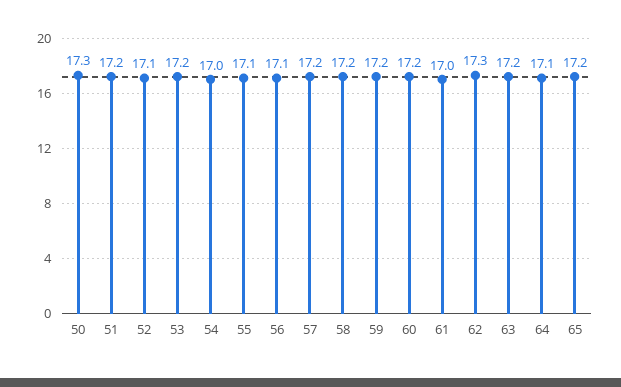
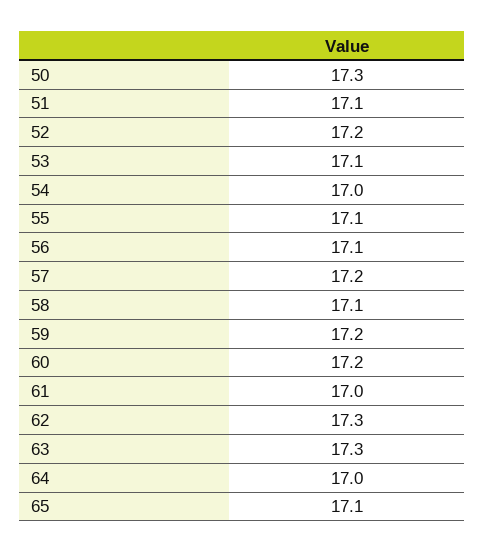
51: 17.2 -> 17.1
52: 17.1 -> 17.2
53: 17.2 -> 17.1
58: 17.2 -> 17.1
63: 17.2 -> 17.3
64: 17.1 -> 17
65: 17.2 -> 17.1

